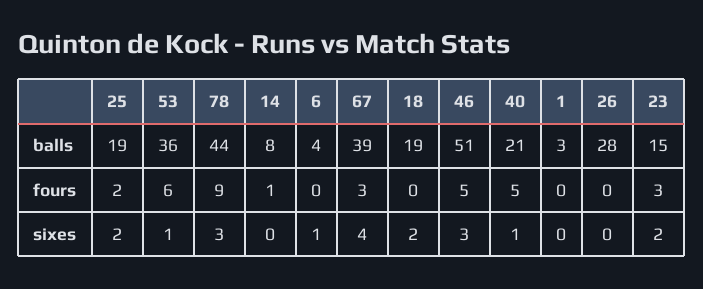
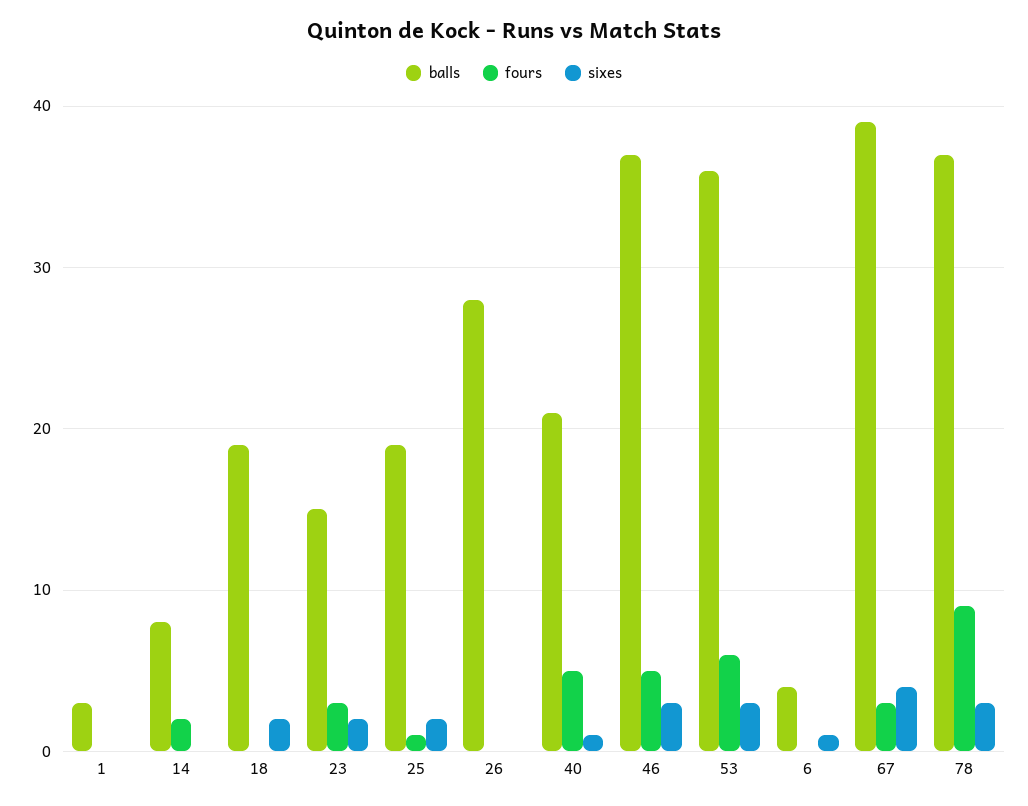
balls, 78: 44 -> 37
balls, 46: 51 -> 37
fours, 25: 2 -> 1
fours, 14: 1 -> 2
sixes, 53: 1 -> 3

